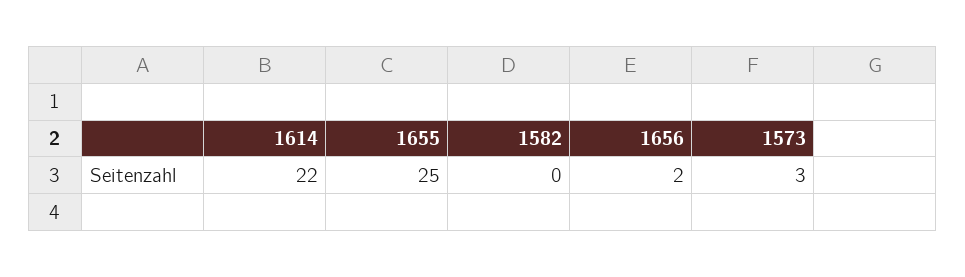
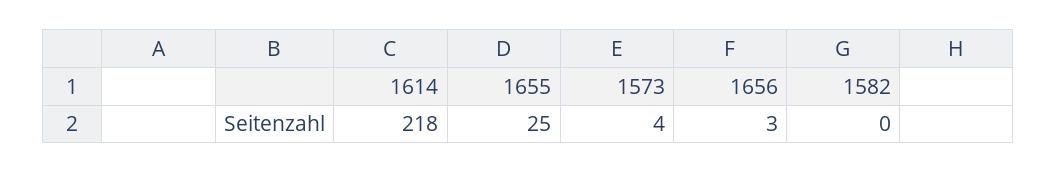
1614: 22 -> 218
1656: 2 -> 3
1573: 3 -> 4

